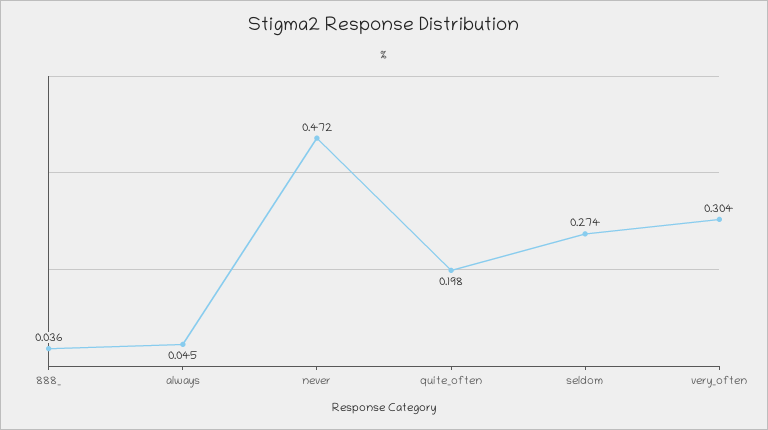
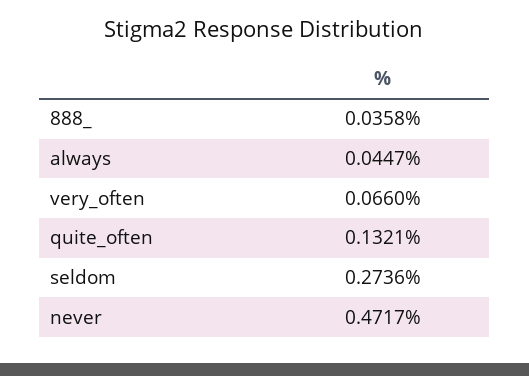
quite_often: 0.198 -> 0.1321
very_often: 0.304 -> 0.066

